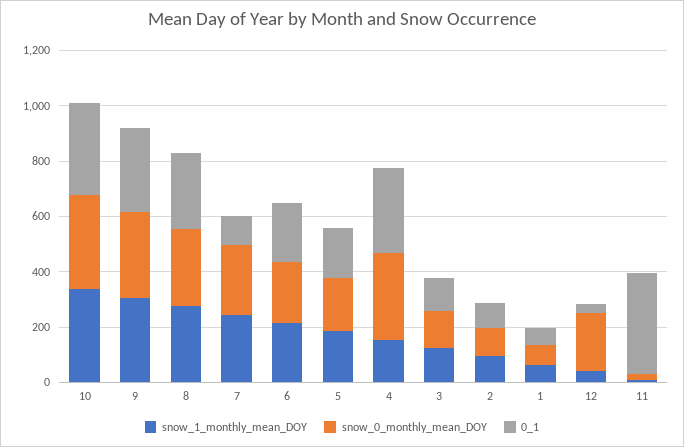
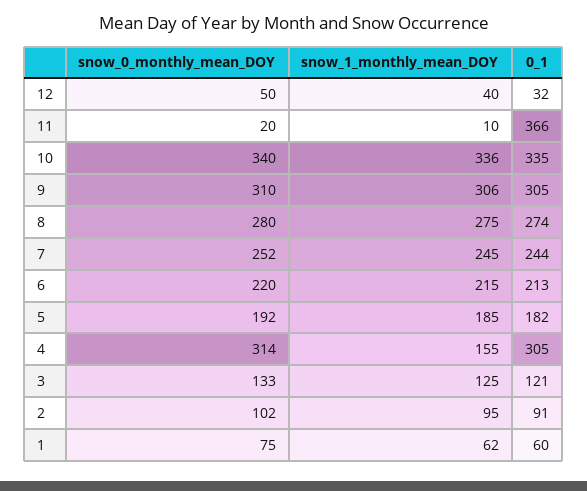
0_1, 7: 100 -> 244
snow_0_monthly_mean_DOY, 12: 200 -> 50

